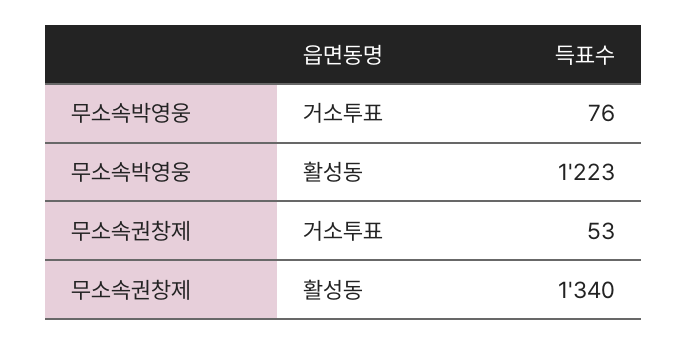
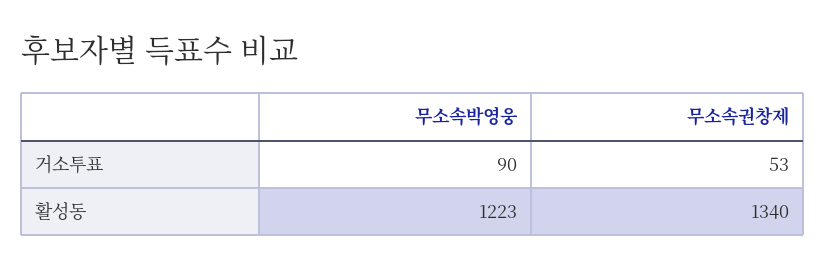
무소속박영웅, 거소투표: 76 -> 90

